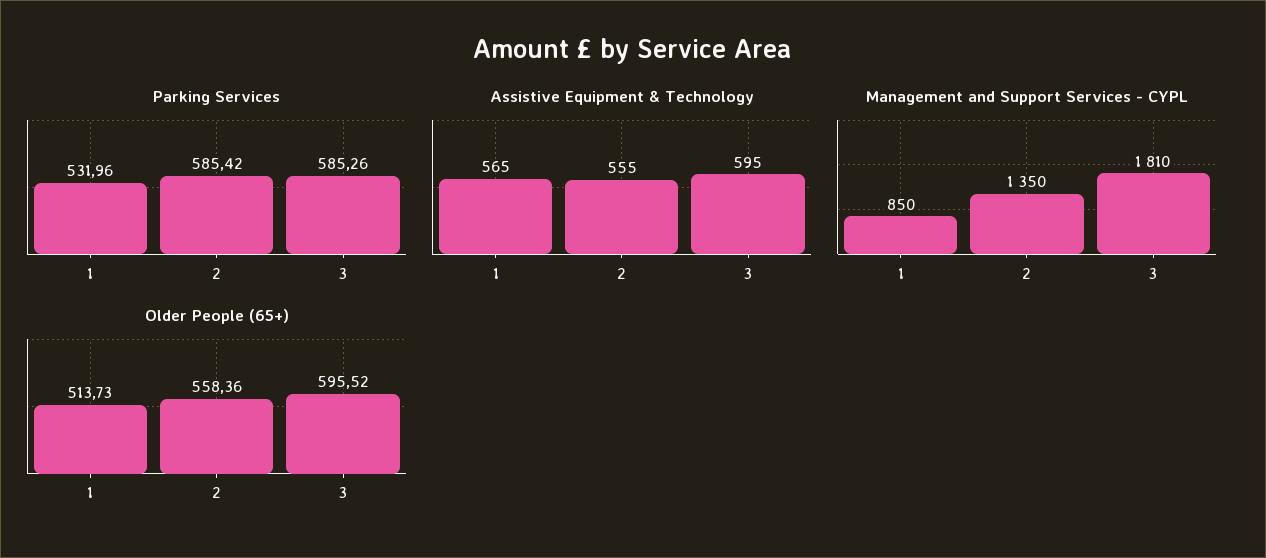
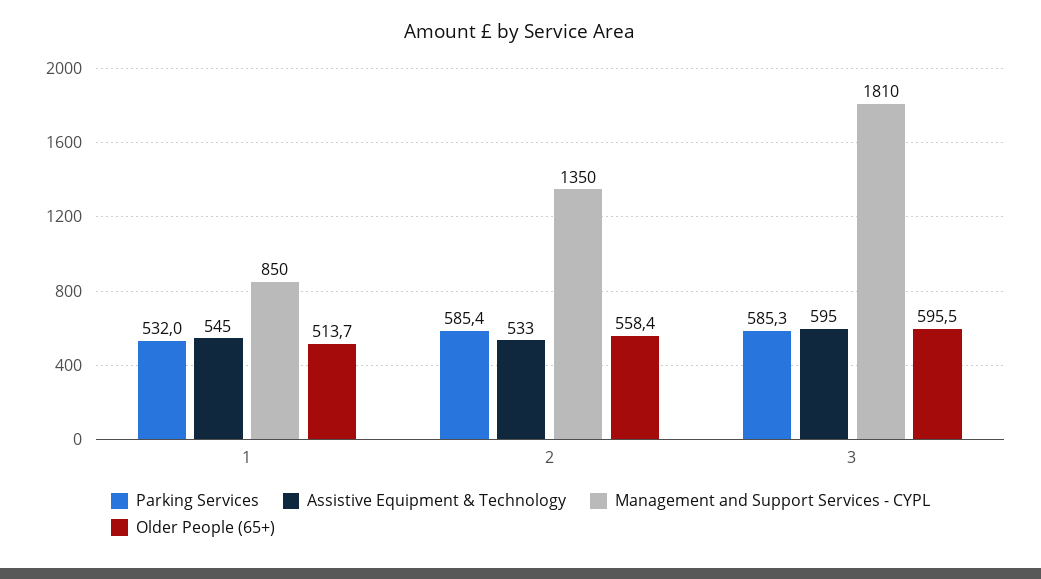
Assistive Equipment & Technology, 1: 565 -> 545
Assistive Equipment & Technology, 2: 555 -> 533

